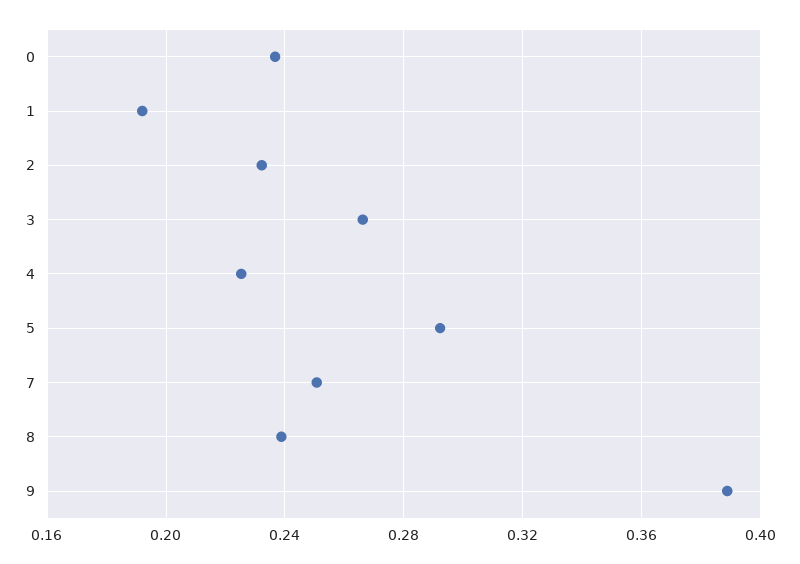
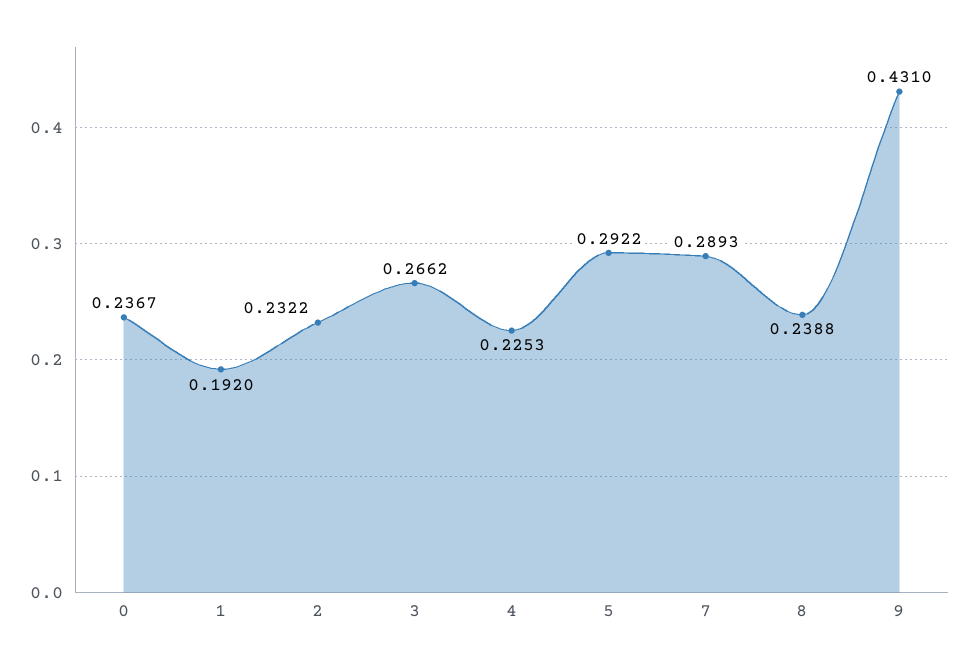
7: 0.25 -> 0.2893
9: 0.39 -> 0.431

